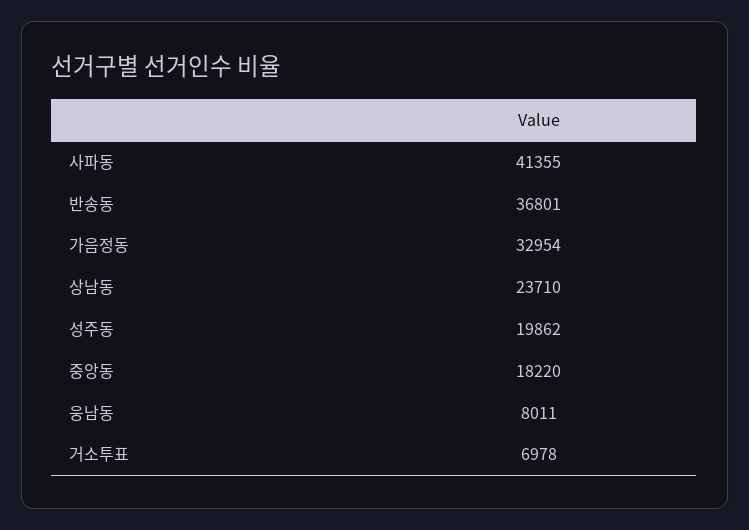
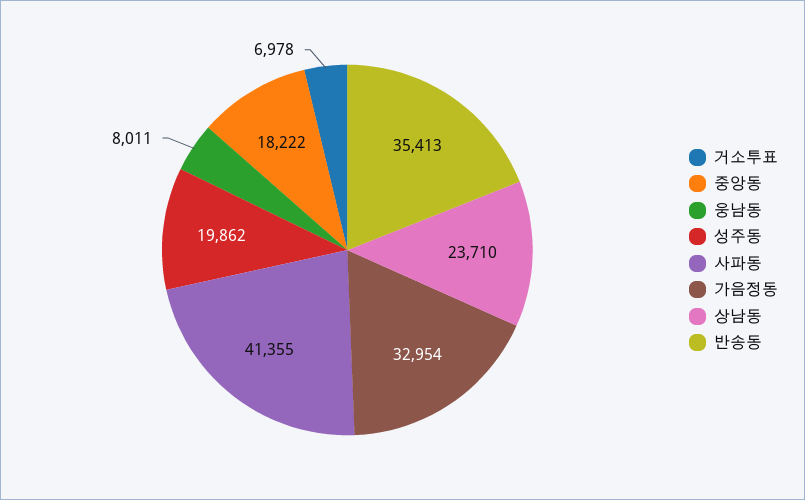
반송동: 36801 -> 35413
중앙동: 18220 -> 18222

